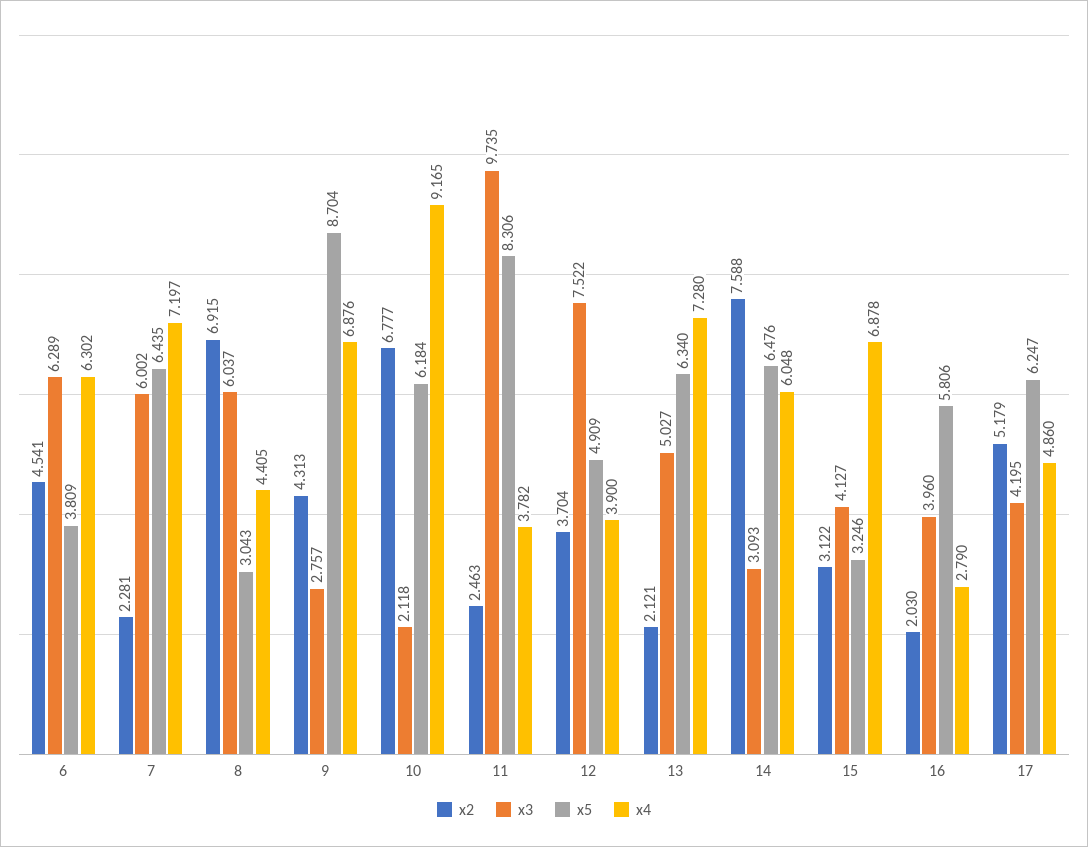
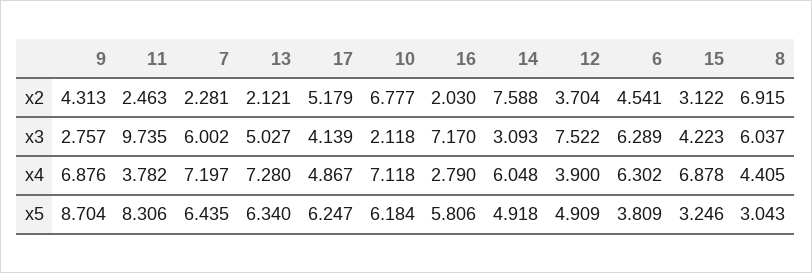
x4, 10: 9.165 -> 7.118
x5, 14: 6.476 -> 4.918
x3, 15: 4.127 -> 4.223
x3, 16: 3.96 -> 7.17
x3, 17: 4.195 -> 4.139
x4, 17: 4.86 -> 4.867

